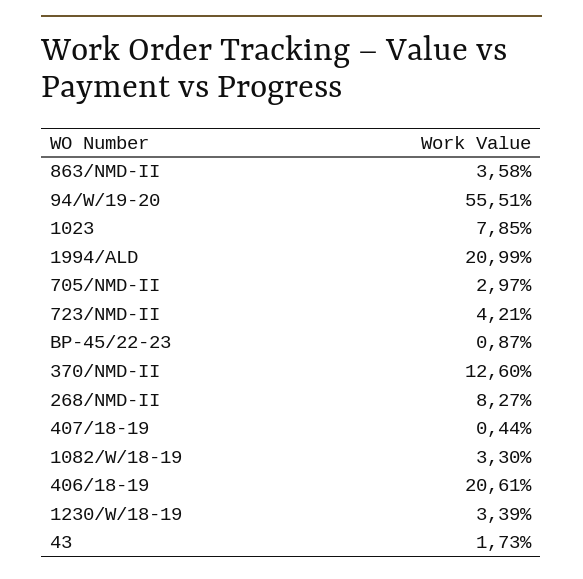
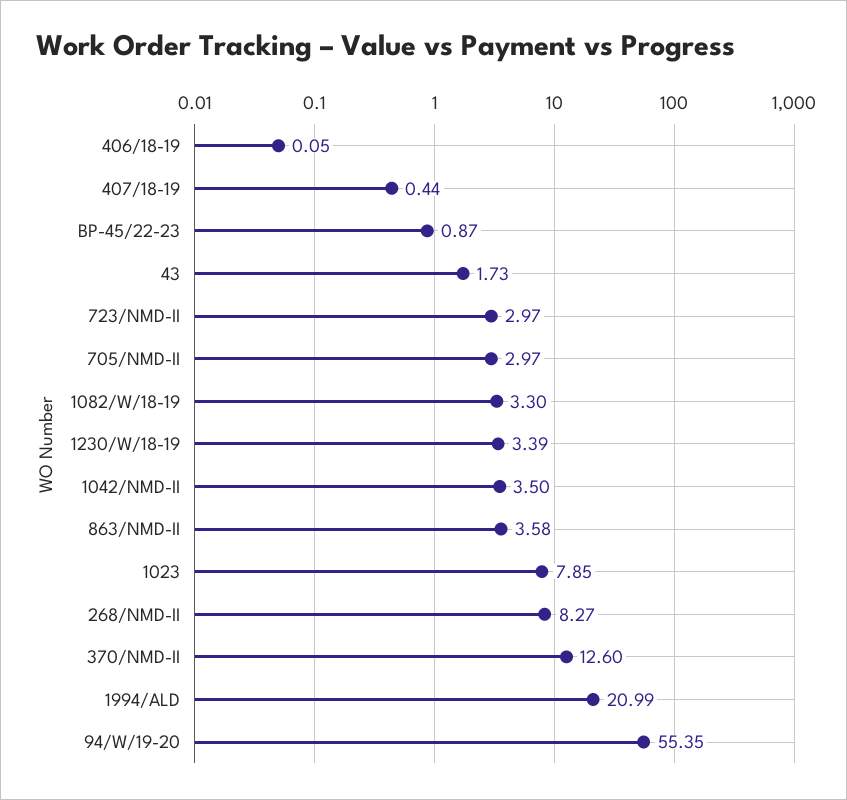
94/W/19-20: 55.51 -> 55.35
723/NMD-II: 4.21 -> 2.97
406/18-19: 20.61 -> 0.05
1042/NMD-II: none -> 3.5

